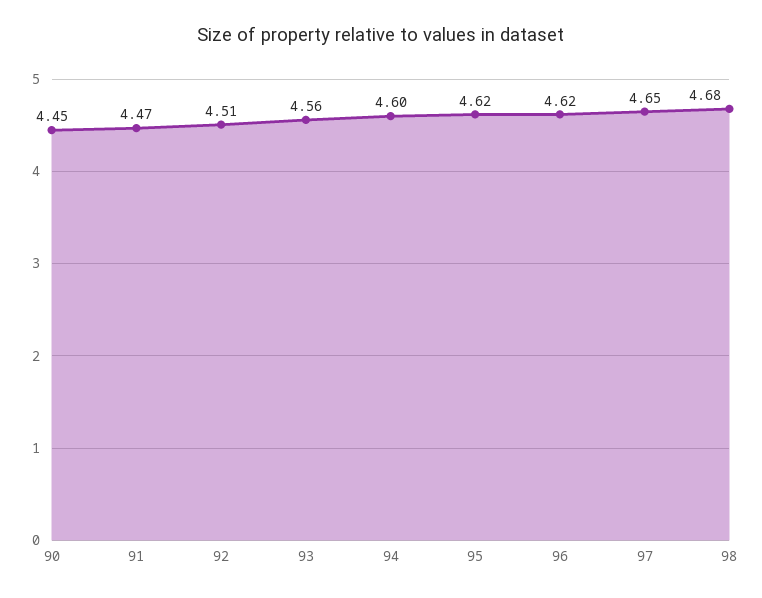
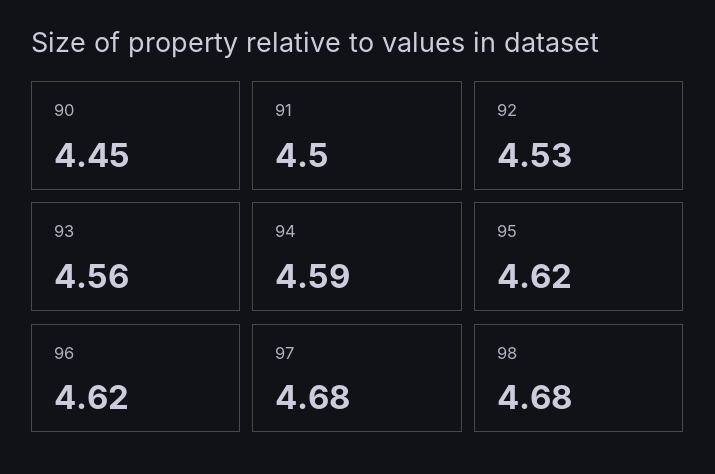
91: 4.47 -> 4.5
92: 4.51 -> 4.53
94: 4.6 -> 4.59
97: 4.65 -> 4.68

